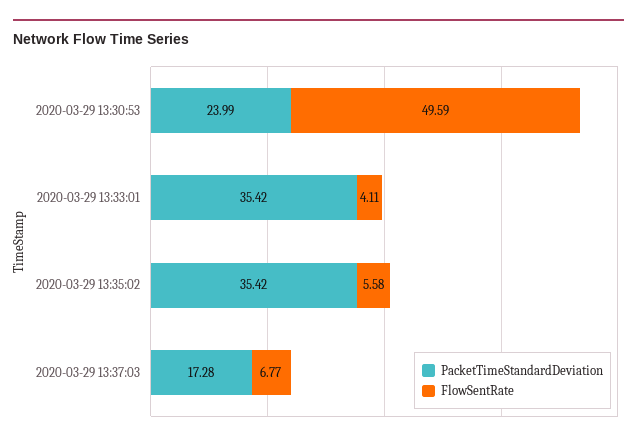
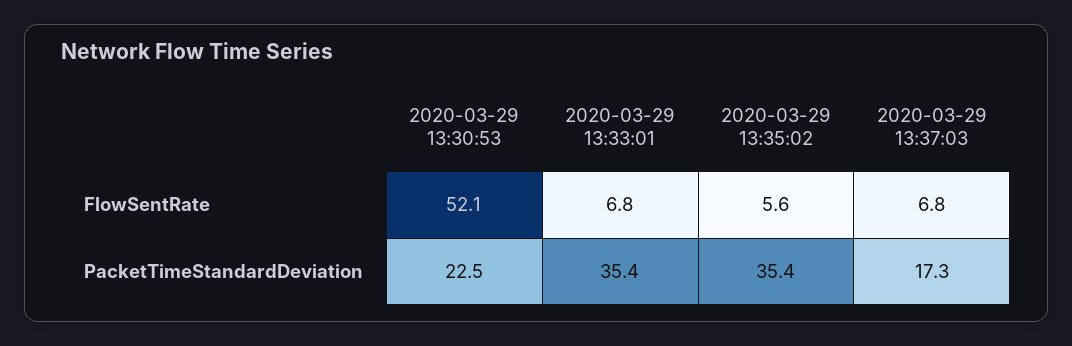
PacketTimeStandardDeviation, 2020-03-29 13:30:53: 23.99 -> 22.5
FlowSentRate, 2020-03-29 13:30:53: 49.59 -> 52.1
FlowSentRate, 2020-03-29 13:33:01: 4.11 -> 6.8

